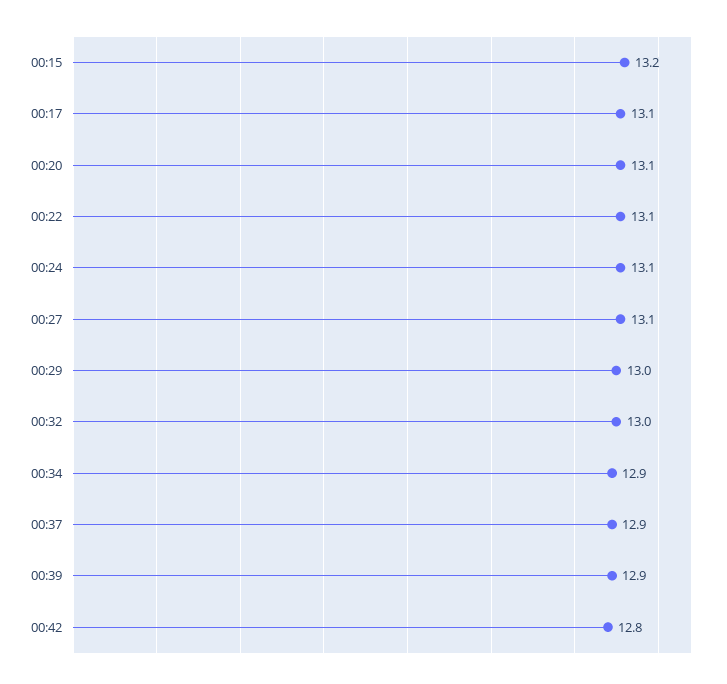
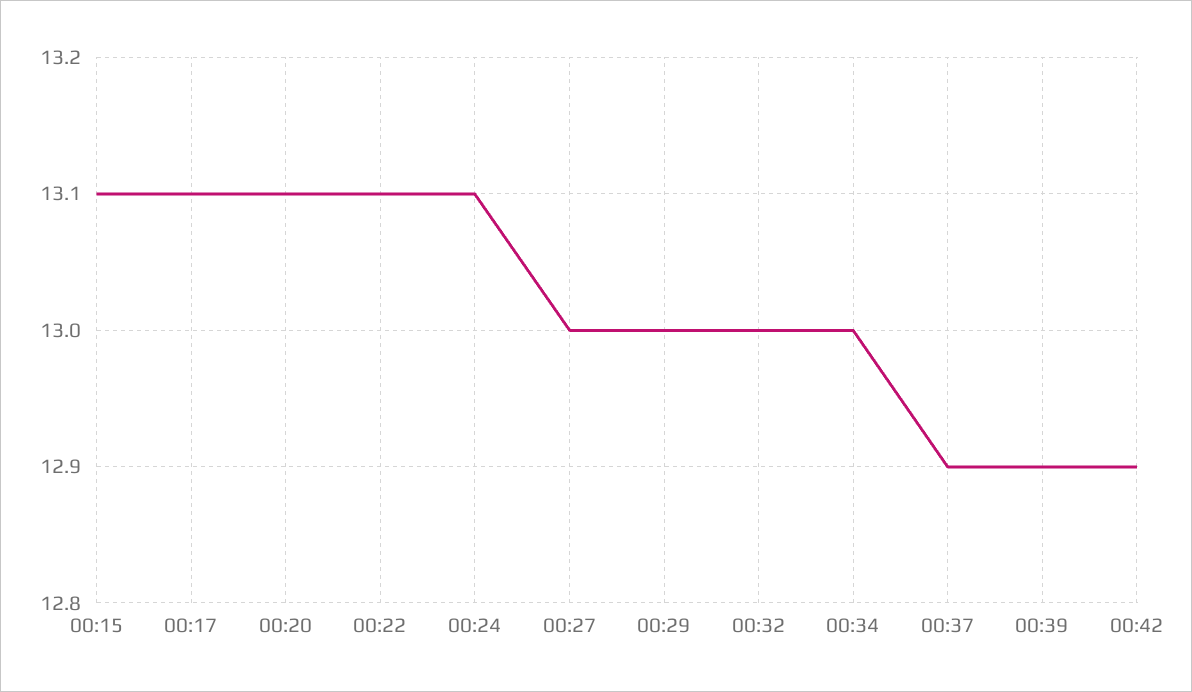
00:15: 13.2 -> 13.1
00:27: 13.1 -> 13
00:34: 12.9 -> 13
00:42: 12.8 -> 12.9

